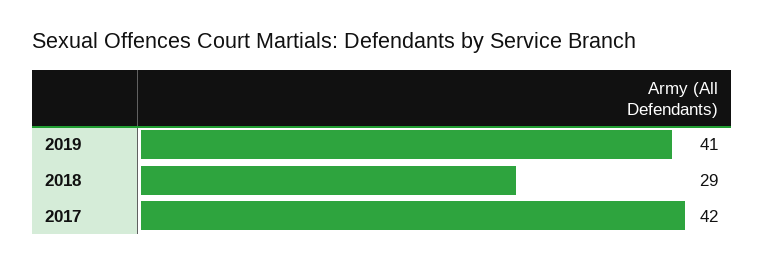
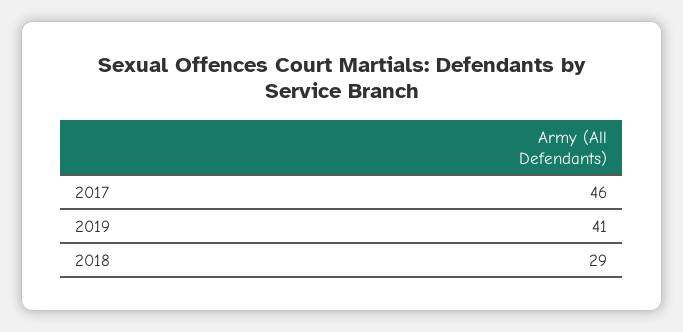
2017: 42 -> 46

